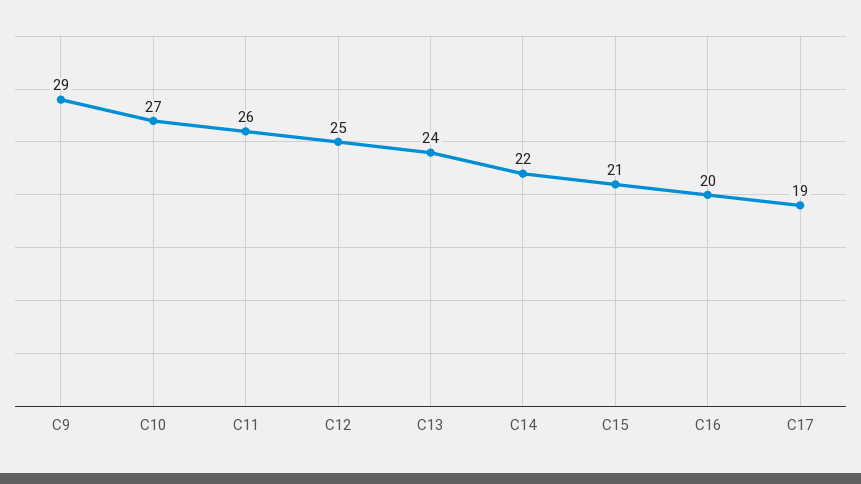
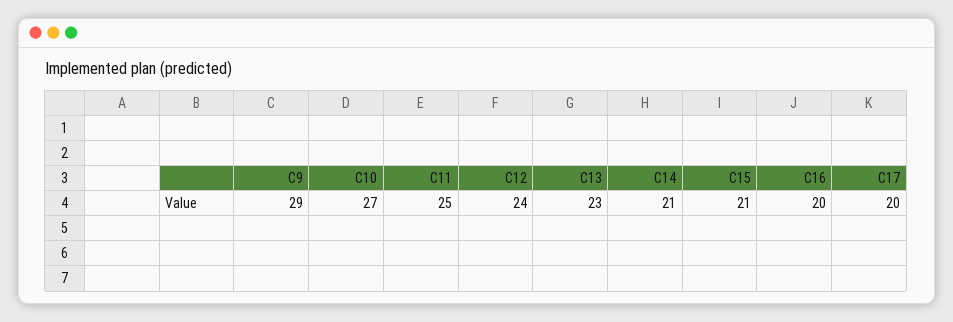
C11: 26 -> 25
C12: 25 -> 24
C13: 24 -> 23
C14: 22 -> 21
C17: 19 -> 20

